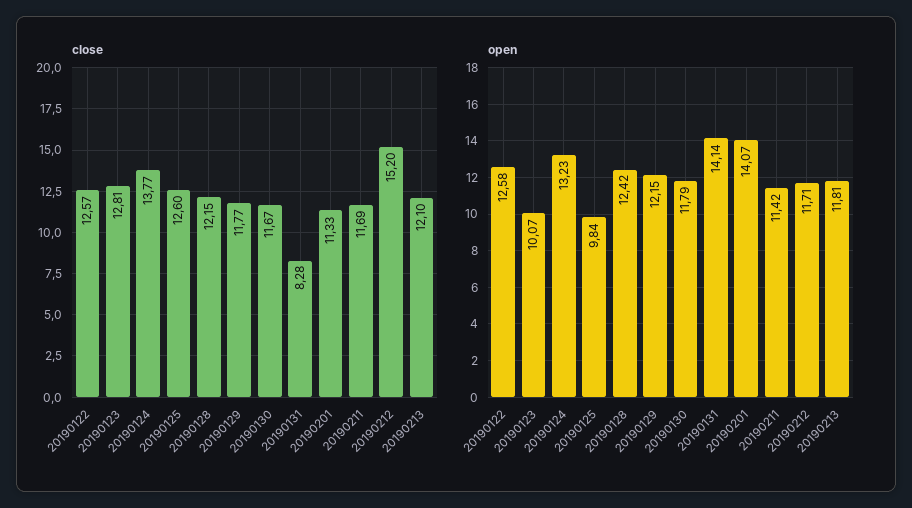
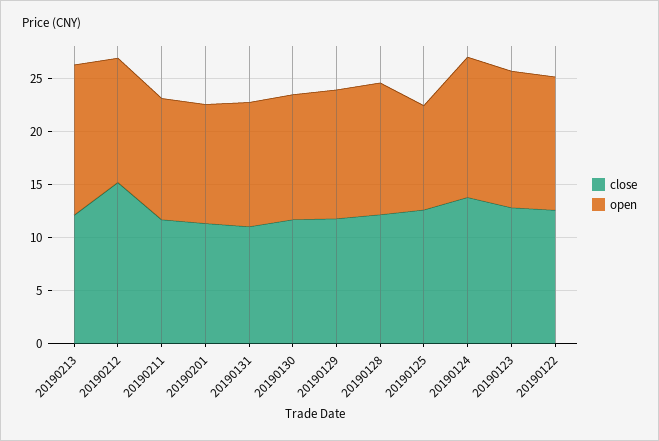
close, 20190131: 8.28 -> 11
open, 20190123: 10.07 -> 13
open, 20190131: 14.14 -> 12
open, 20190201: 14.07 -> 11
open, 20190213: 11.81 -> 14

